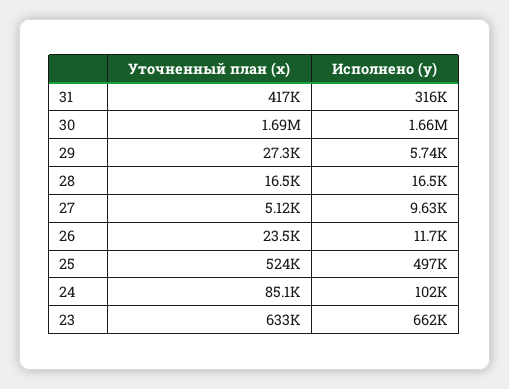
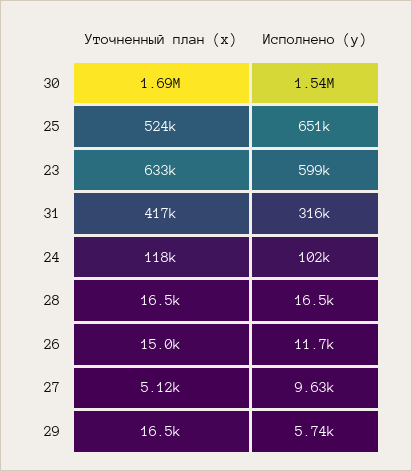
Исполнено (y), 30: 1660000 -> 1540000
Уточненный план (x), 29: 27300 -> 16500
Уточненный план (x), 26: 23500 -> 15000
Исполнено (y), 25: 497000 -> 651000
Уточненный план (x), 24: 85100 -> 118000
Исполнено (y), 23: 662000 -> 599000

